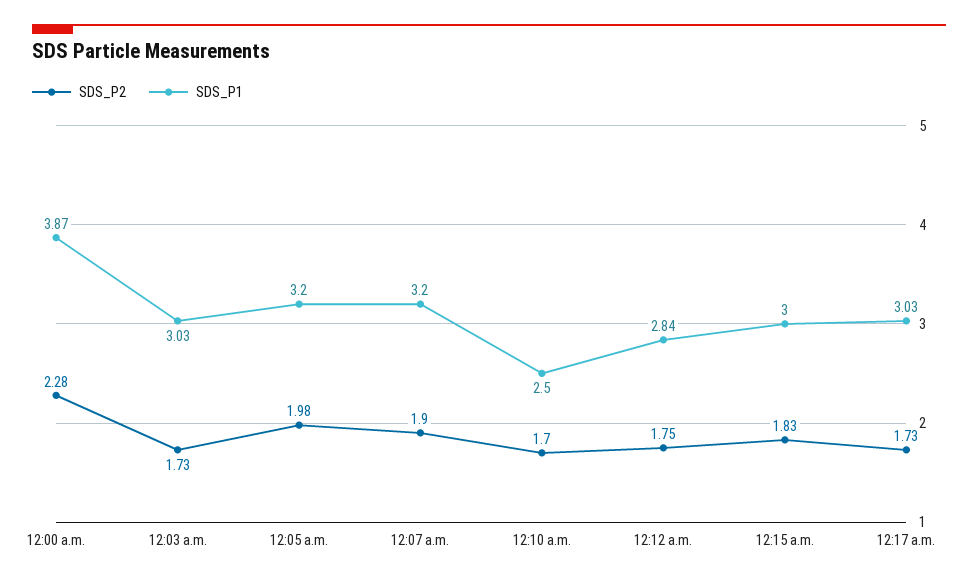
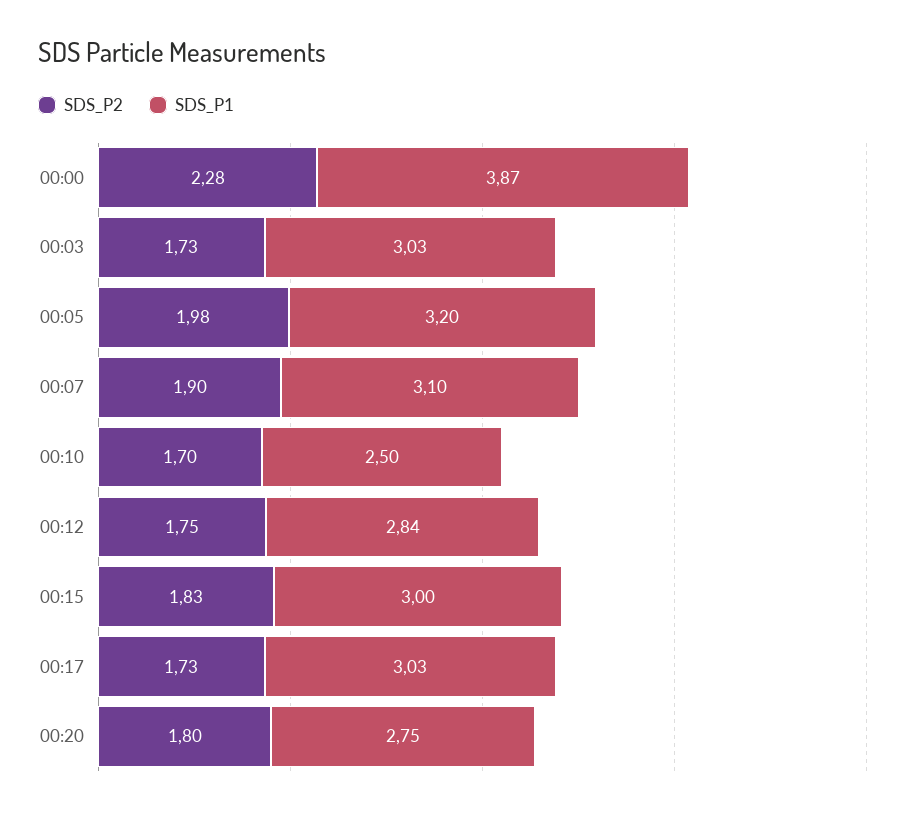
SDS_P1, 12:07 a.m.: 3.2 -> 3.1
SDS_P2, 00:20: none -> 1.8
SDS_P1, 00:20: none -> 2.75

